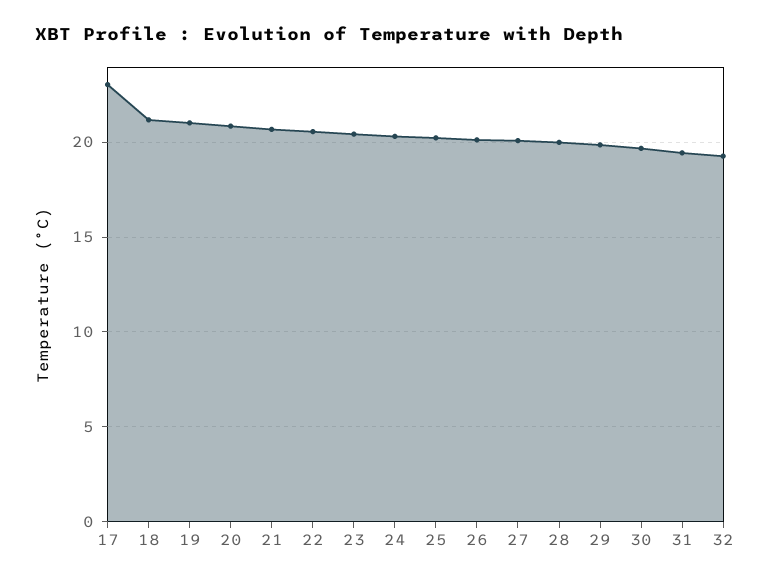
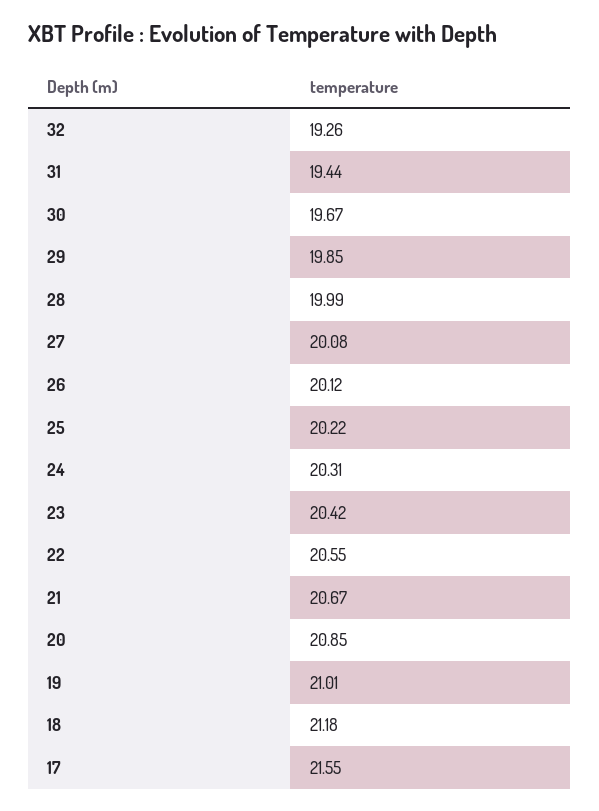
17: 23 -> 21.55

